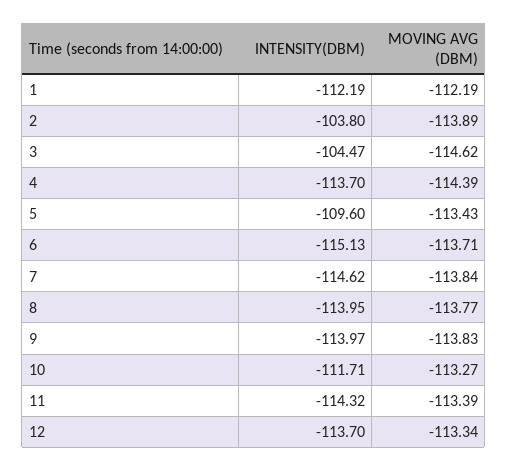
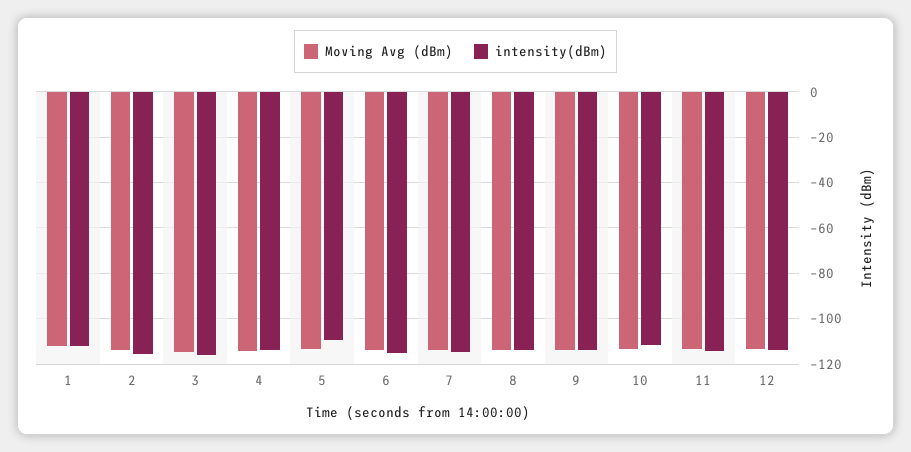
INTENSITY(DBM), 2: -103.8 -> -115
INTENSITY(DBM), 3: -104.47 -> -115

